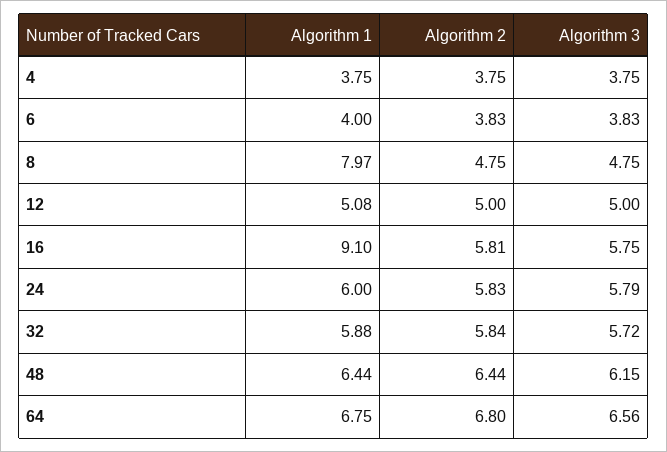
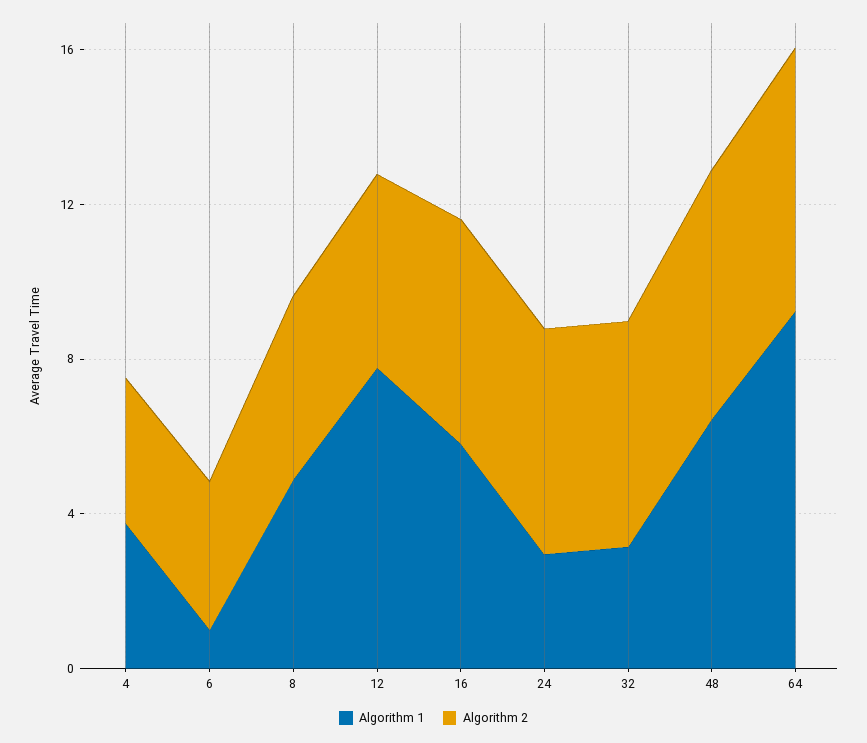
Algorithm 3, 4: 3.75 -> none
Algorithm 1, 6: 4 -> 1
Algorithm 3, 6: 3.83 -> none
Algorithm 1, 8: 7.97 -> 5
Algorithm 3, 8: 4.75 -> none
Algorithm 1, 12: 5.08 -> 8
Algorithm 3, 12: 5 -> none
Algorithm 1, 16: 9.1 -> 6
Algorithm 3, 16: 5.75 -> none
Algorithm 1, 24: 6 -> 3
Algorithm 3, 24: 5.79 -> none
Algorithm 1, 32: 5.88 -> 3
Algorithm 3, 32: 5.72 -> none
Algorithm 3, 48: 6.15 -> none
Algorithm 1, 64: 6.75 -> 9
Algorithm 3, 64: 6.56 -> none

